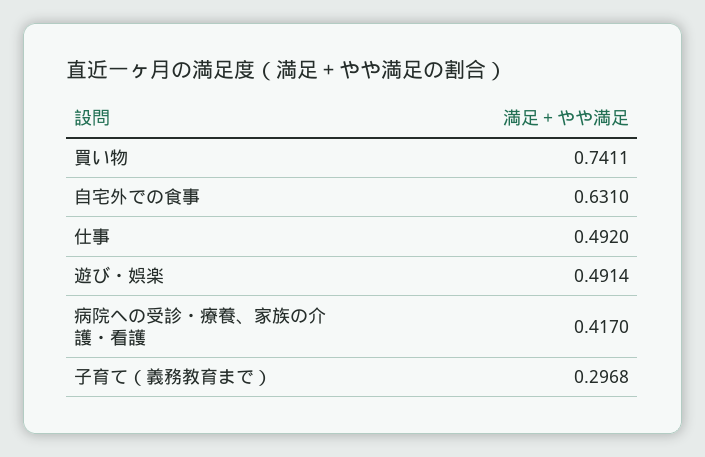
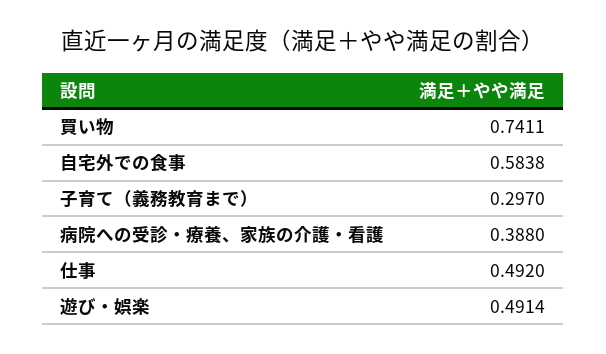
自宅外での食事: 0.631 -> 0.5838
病院への受診・療養、家族の介護・看護: 0.417 -> 0.388
子育て（義務教育まで）: 0.2968 -> 0.297

